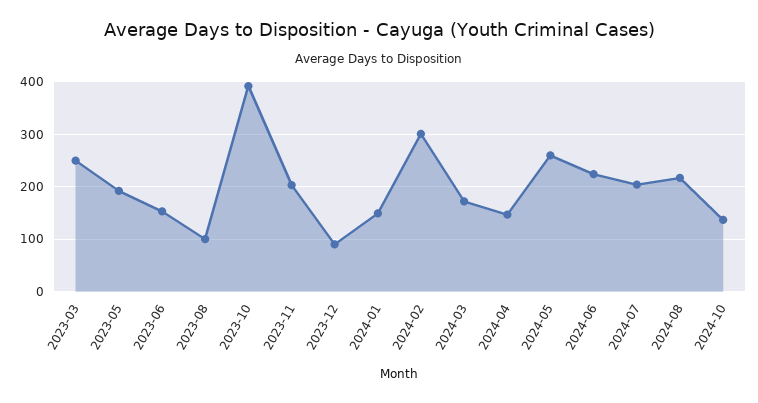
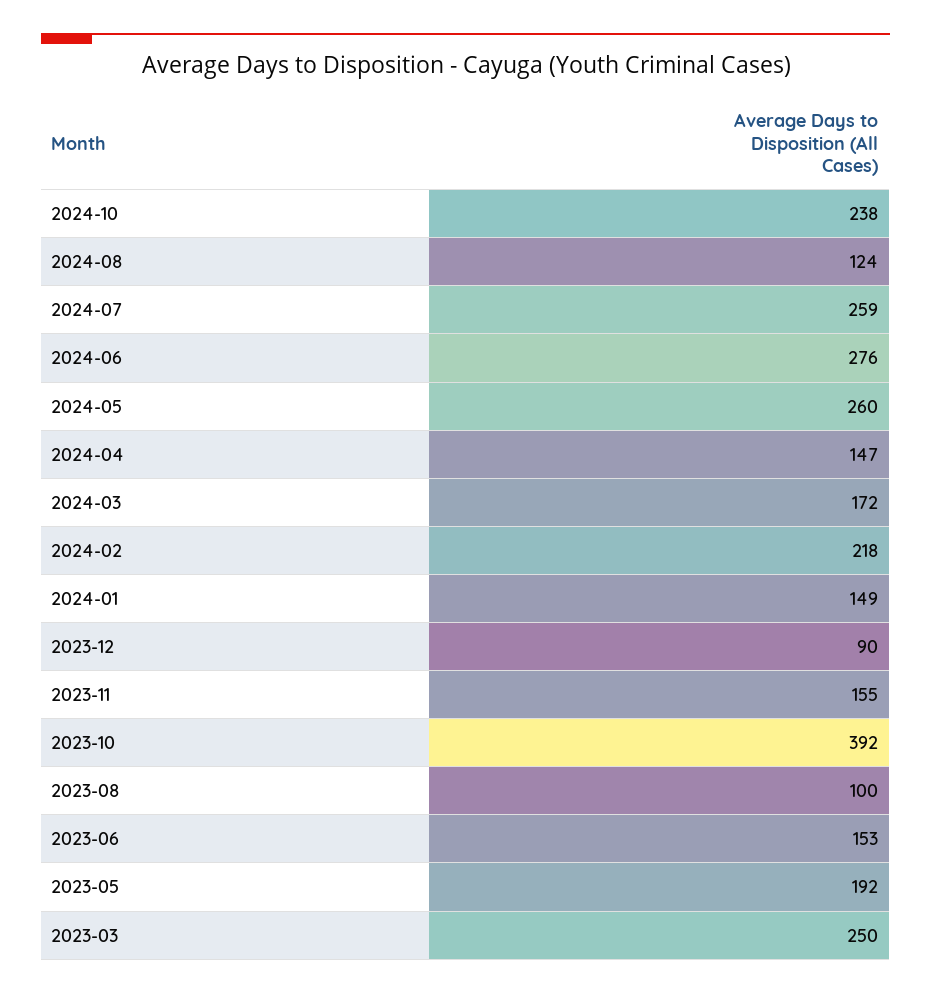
2023-11: 200 -> 155
2024-02: 300 -> 218
2024-06: 220 -> 276
2024-07: 200 -> 259
2024-08: 220 -> 124
2024-10: 140 -> 238

